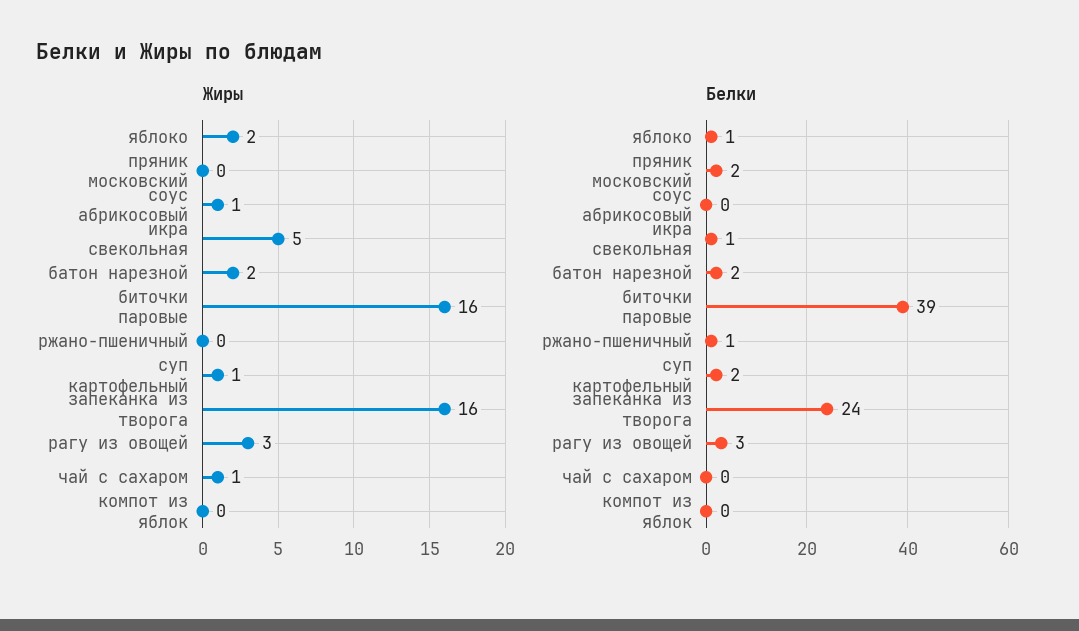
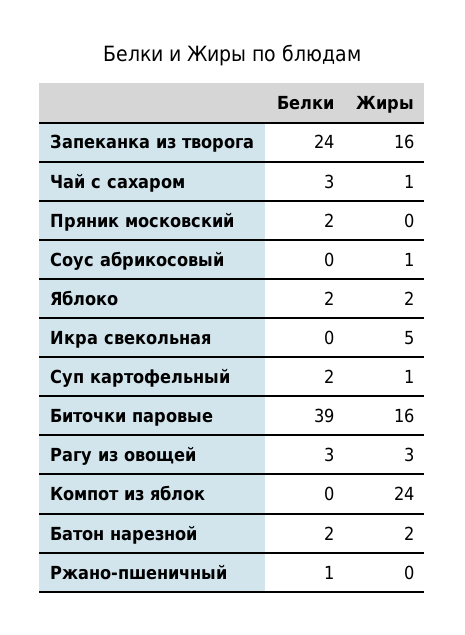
Жиры, компот из яблок: 0 -> 24
Белки, яблоко: 1 -> 2
Белки, икра свекольная: 1 -> 0
Белки, чай с сахаром: 0 -> 3

